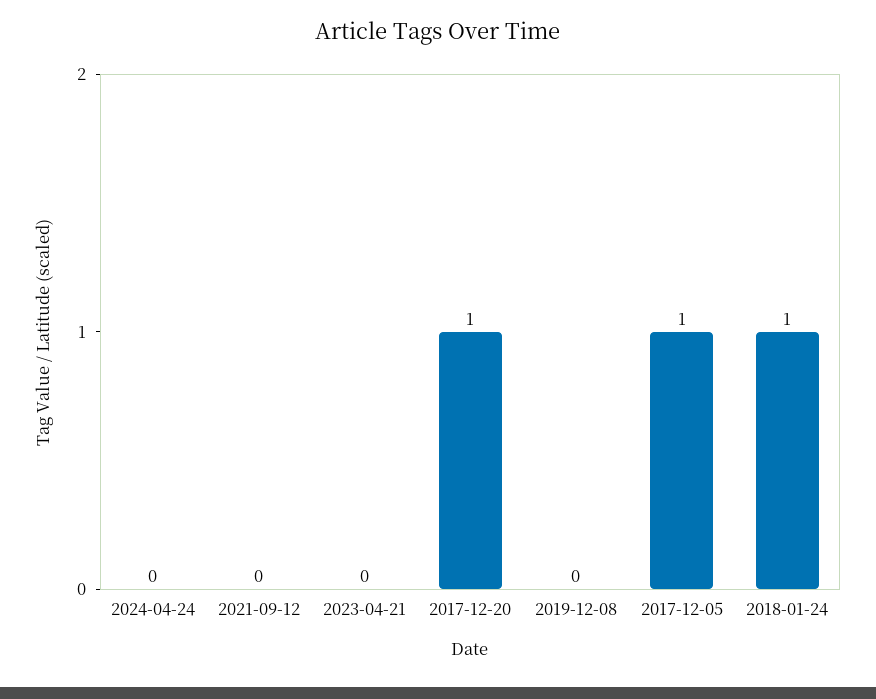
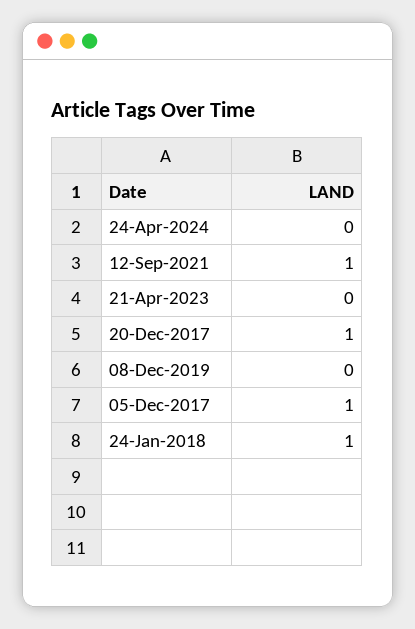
2021-09-12: 0 -> 1

